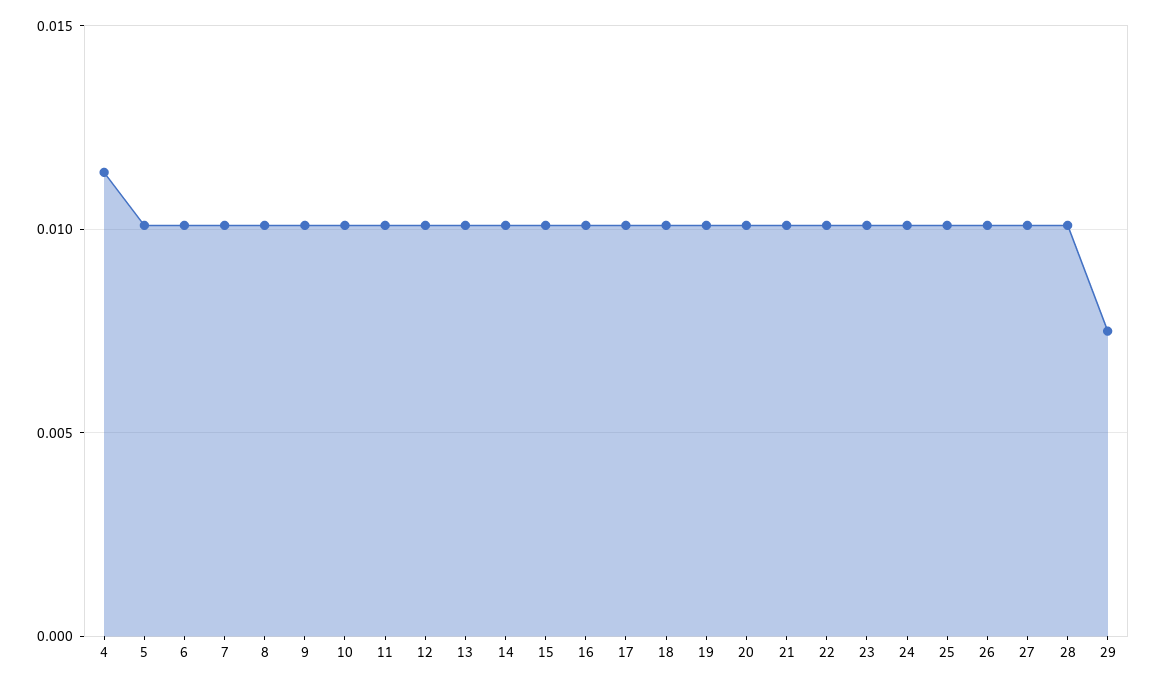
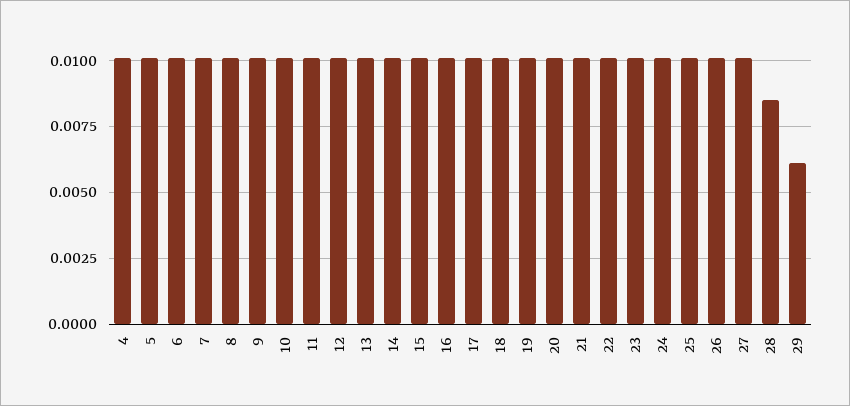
4: 0.0115 -> 0.01
28: 0.01 -> 0.0085
29: 0.0075 -> 0.006

